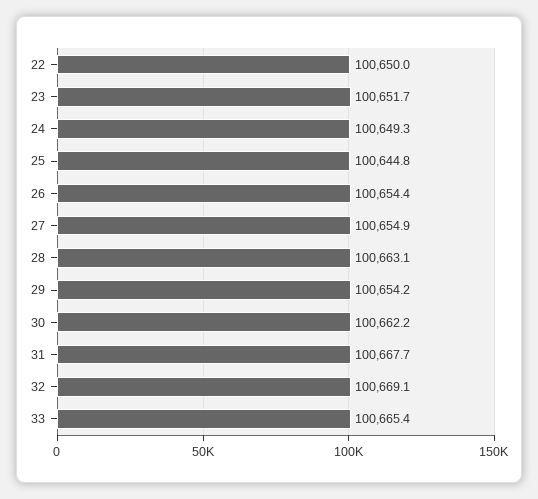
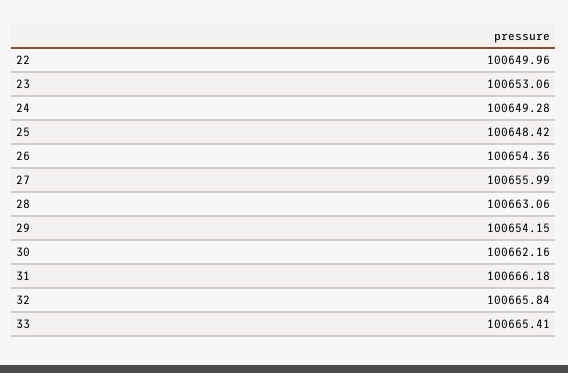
23: 100651.7 -> 100653.06
25: 100644.8 -> 100648.42
27: 100654.9 -> 100655.99
31: 100667.7 -> 100666.18
32: 100669.1 -> 100665.84

